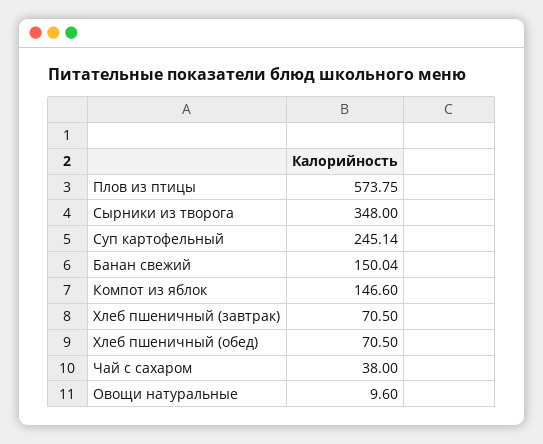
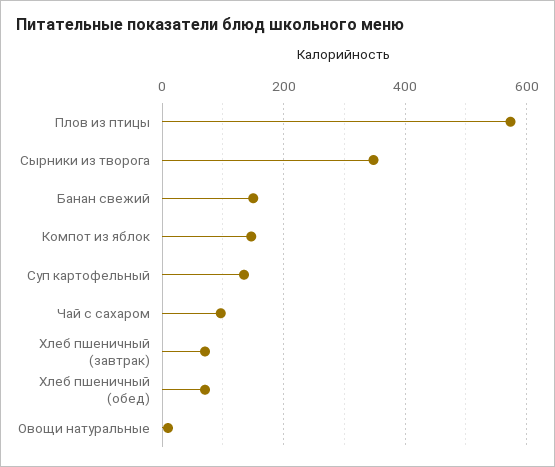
Суп картофельный: 245.14 -> 140
Чай с сахаром: 38 -> 100

